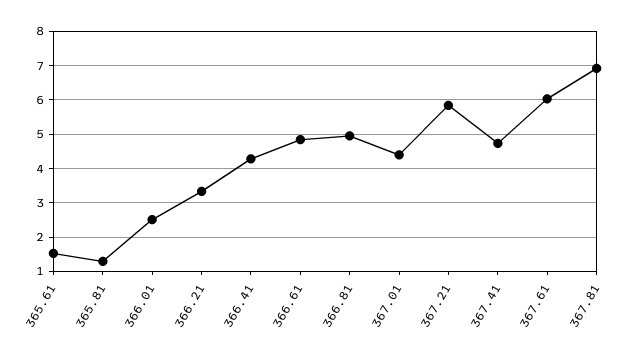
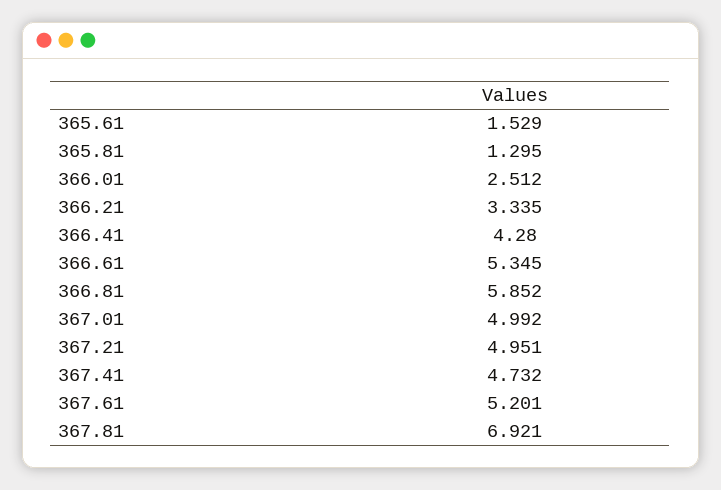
366.61: 4.8 -> 5.345
366.81: 5 -> 5.852
367.01: 4.4 -> 4.992
367.21: 5.8 -> 4.951
367.61: 6 -> 5.201

